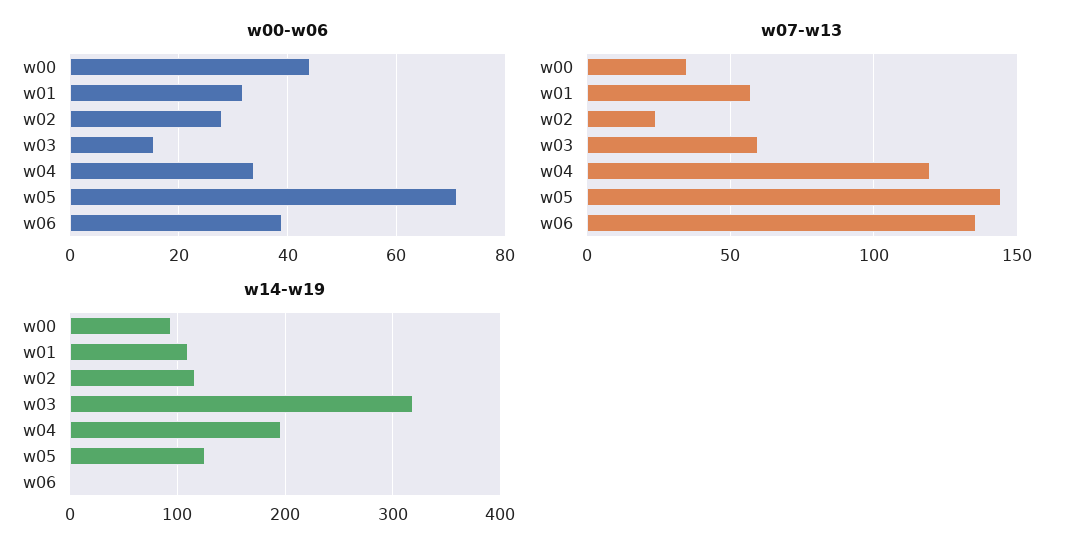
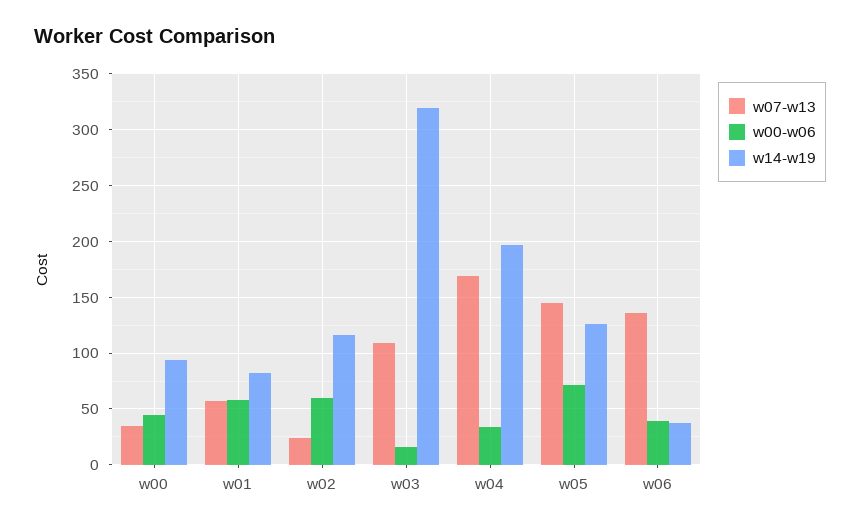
w00-w06, w01: 32 -> 60
w00-w06, w02: 28 -> 60
w07-w13, w03: 60 -> 110
w07-w13, w04: 120 -> 170
w14-w19, w01: 110 -> 80
w14-w19, w06: 0 -> 40

